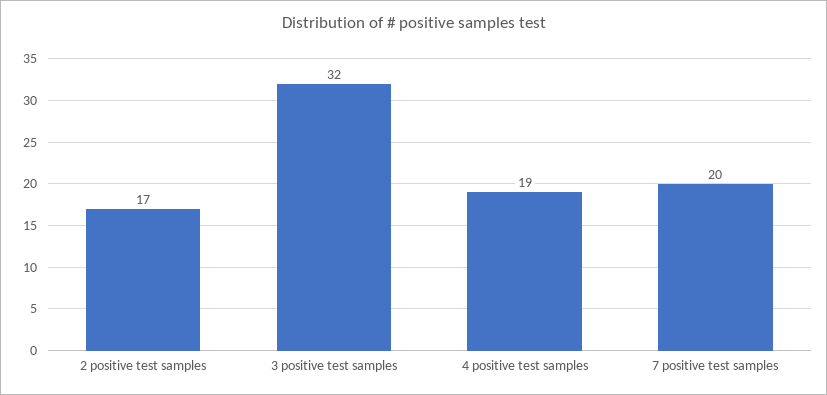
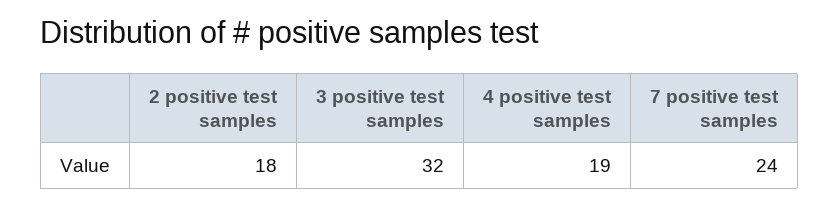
2 positive test samples: 17 -> 18
7 positive test samples: 20 -> 24

